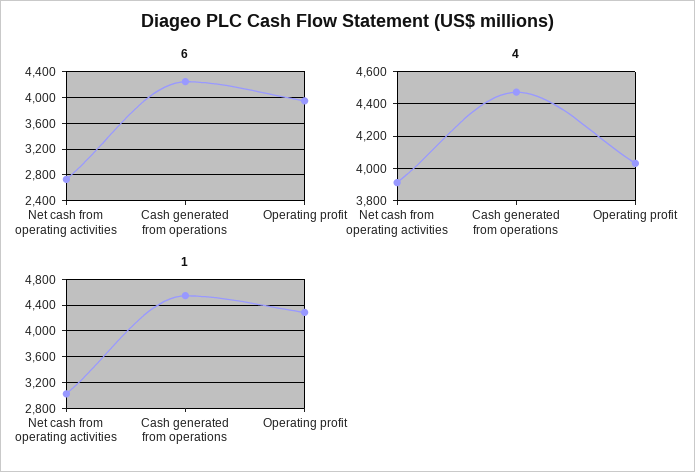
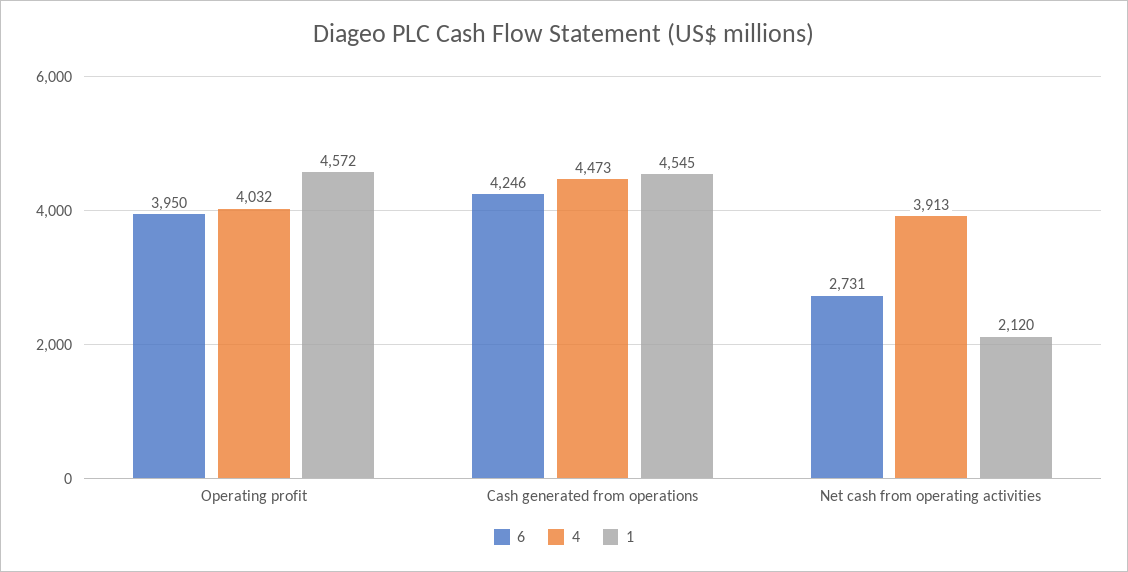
1, Net cash from operating activities: 3000 -> 2120
1, Operating profit: 4300 -> 4572

